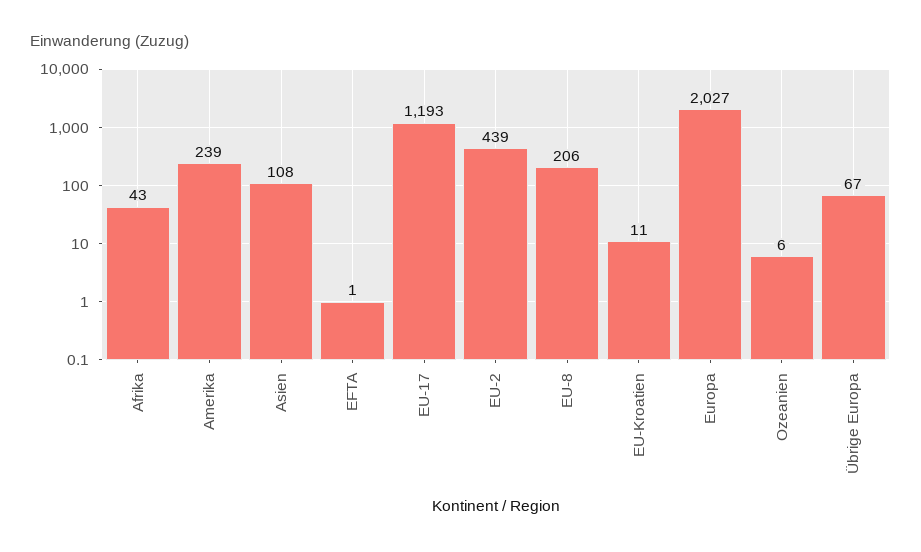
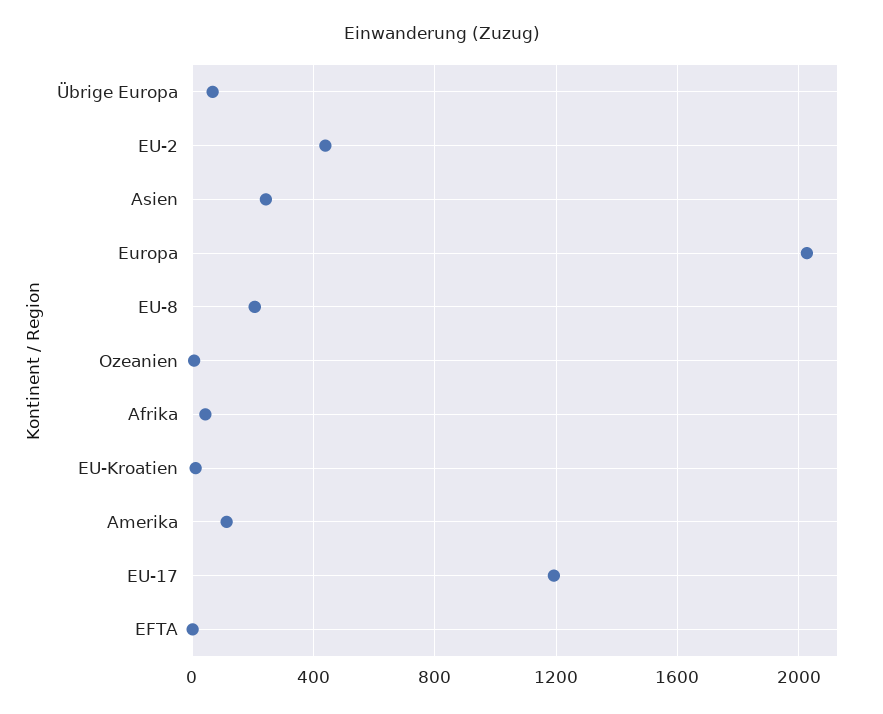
Amerika: 239 -> 100
Asien: 108 -> 250

